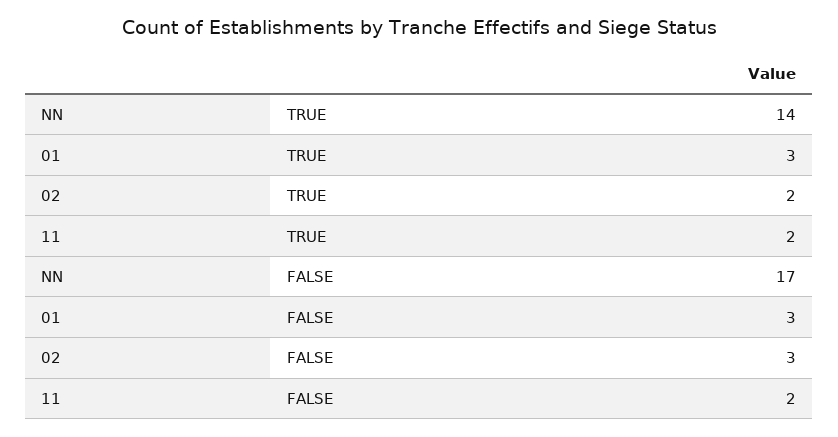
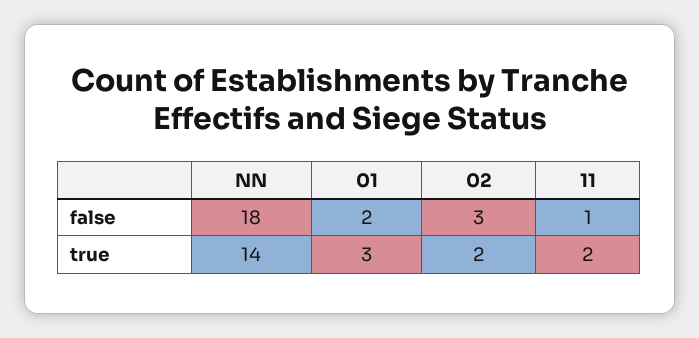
NN, FALSE: 17 -> 18
01, FALSE: 3 -> 2
11, FALSE: 2 -> 1

